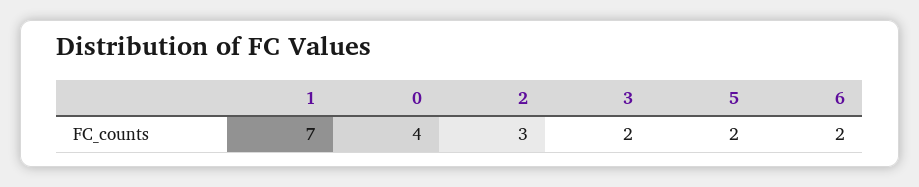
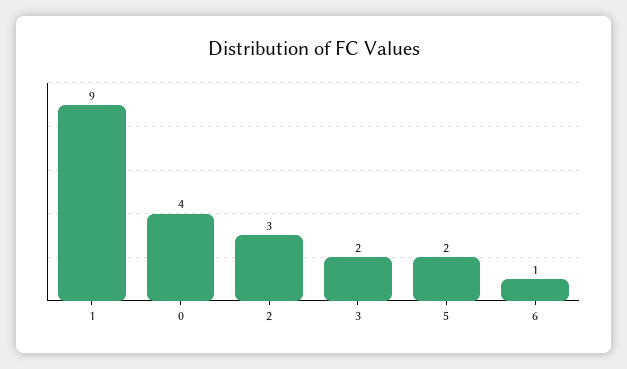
1: 7 -> 9
6: 2 -> 1

